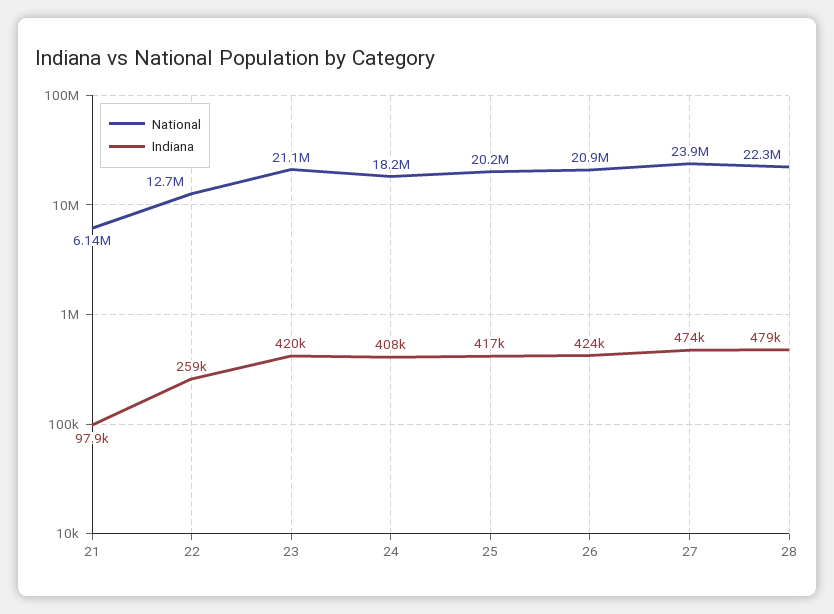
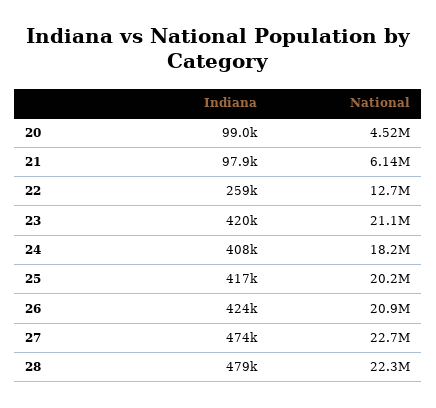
National, 27: 23900000 -> 22700000
Indiana, 20: none -> 99000
National, 20: none -> 4520000

